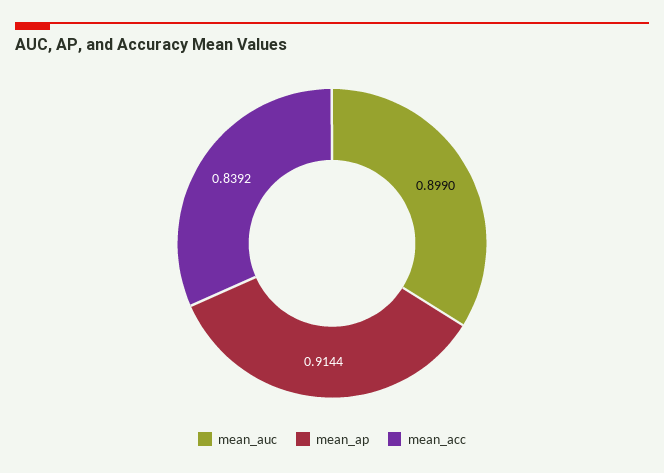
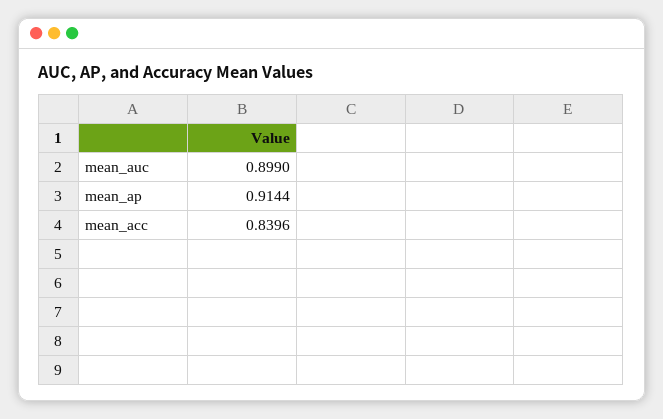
mean_acc: 0.8392 -> 0.8396

